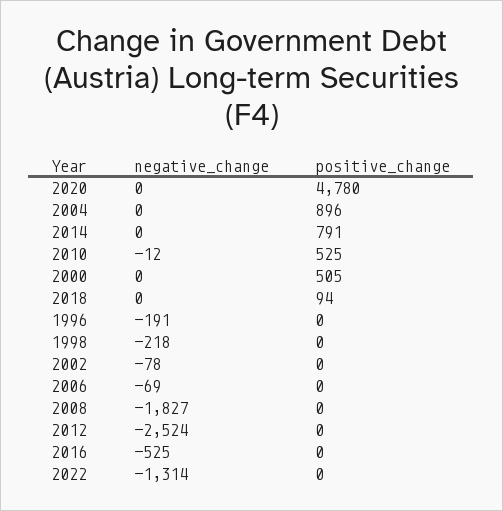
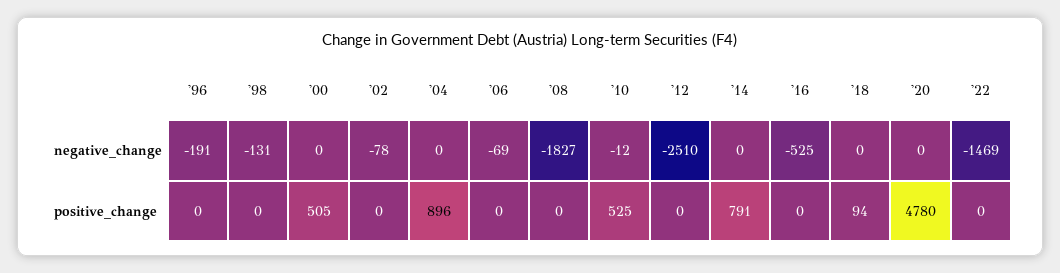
negative_change, 1998: -218 -> -131
negative_change, 2012: -2524 -> -2510
negative_change, 2022: -1314 -> -1469

